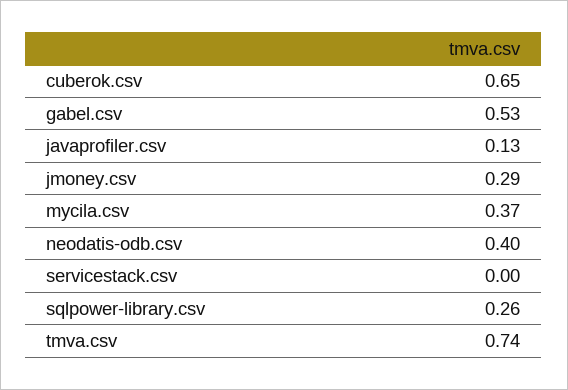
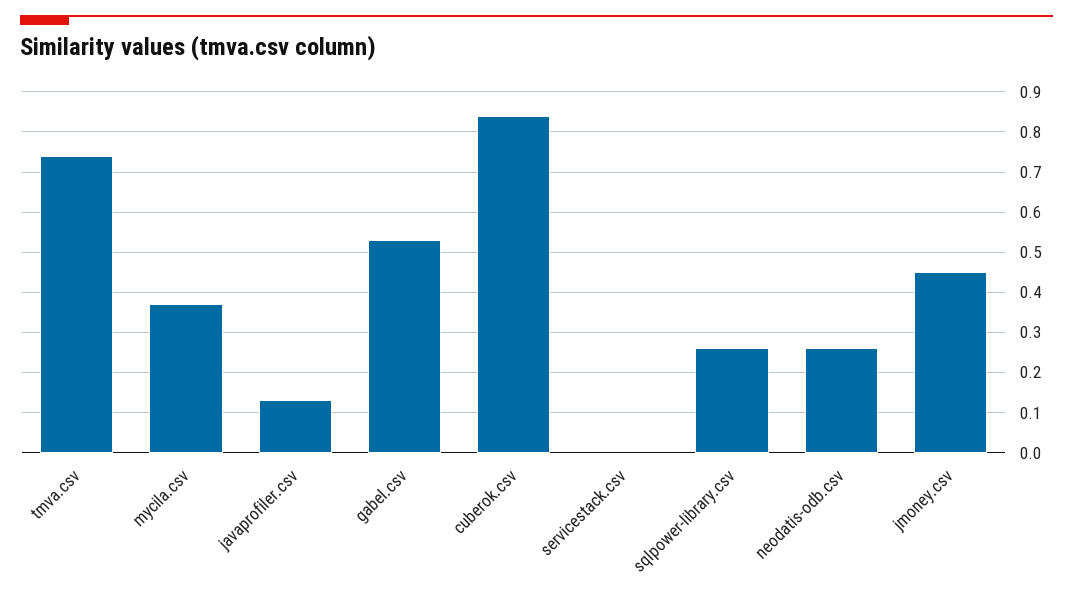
cuberok.csv: 0.65 -> 0.85
jmoney.csv: 0.29 -> 0.45
neodatis-odb.csv: 0.4 -> 0.25

